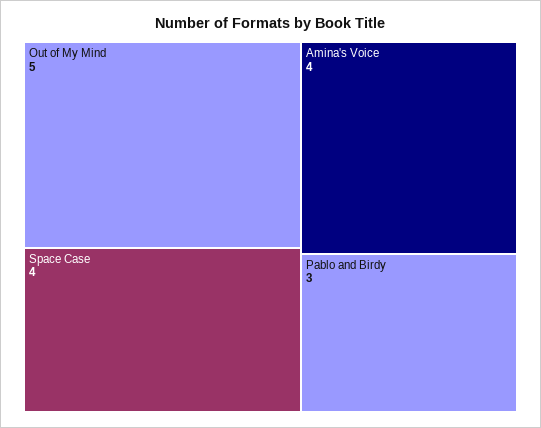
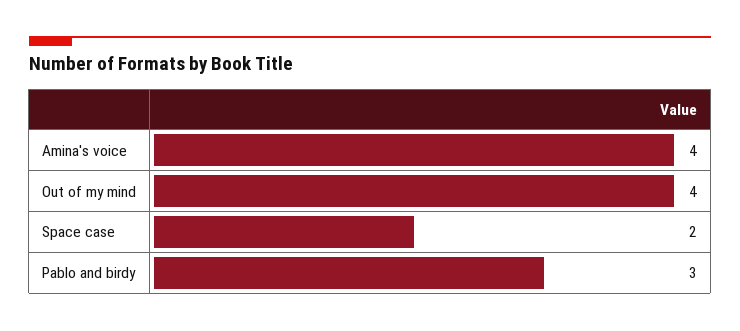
Out of My Mind: 5 -> 4
Space Case: 4 -> 2

